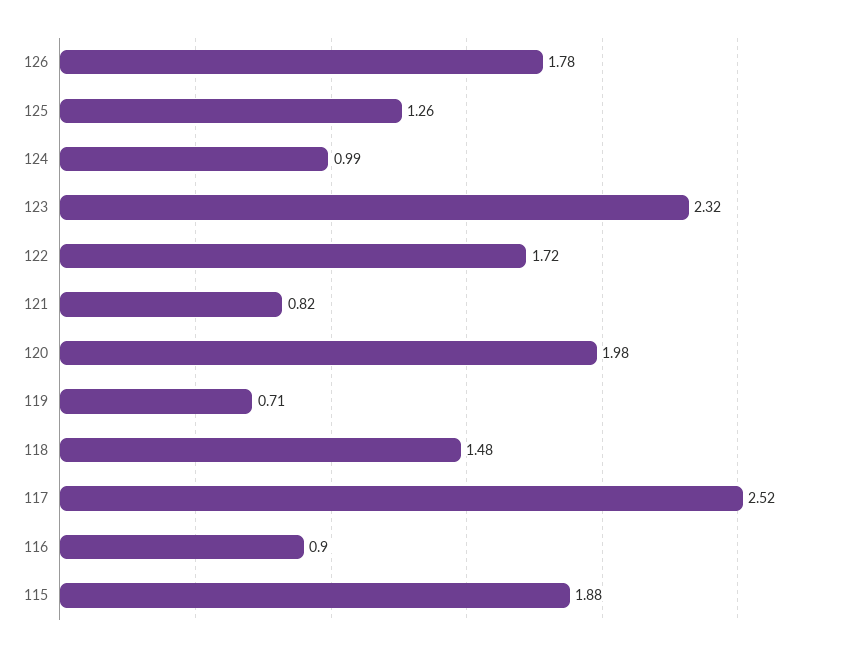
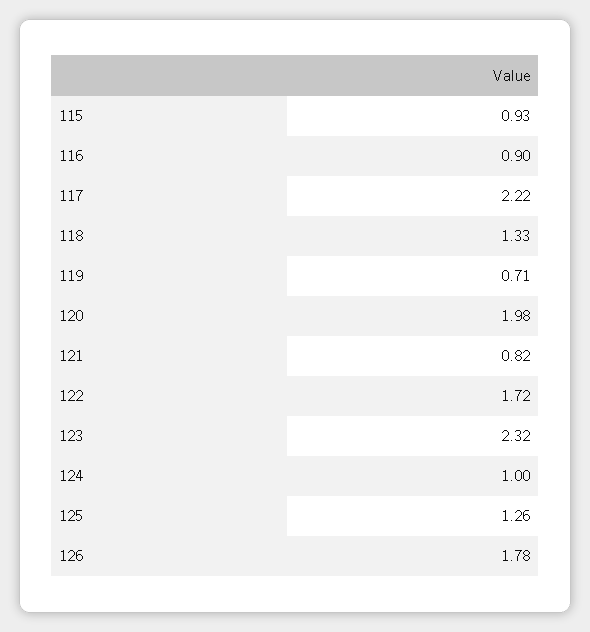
124: 0.99 -> 1
118: 1.48 -> 1.33
117: 2.52 -> 2.22
115: 1.88 -> 0.93

